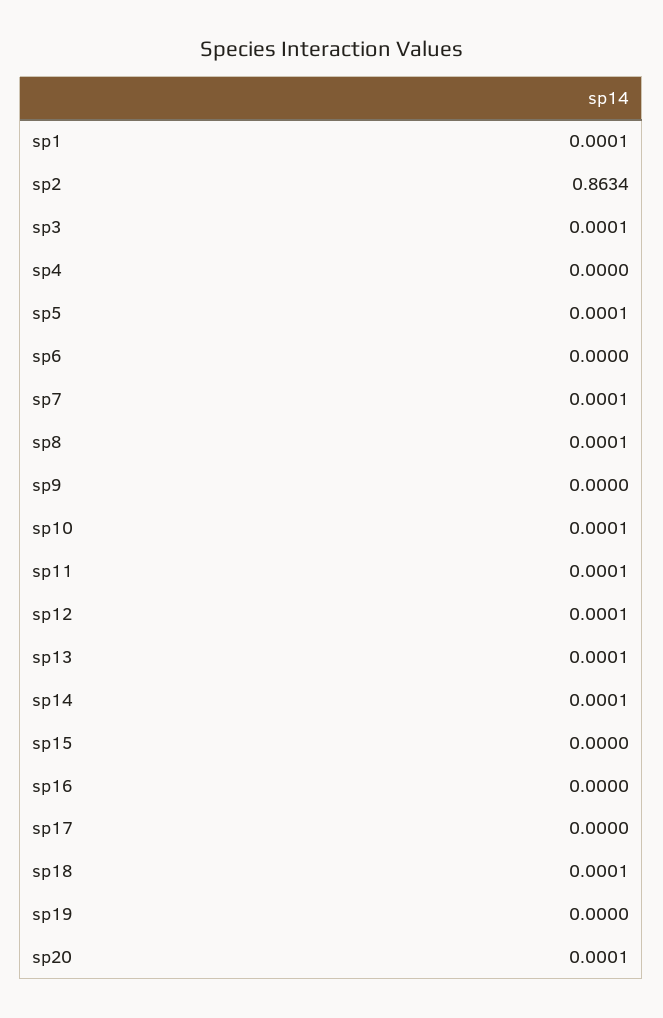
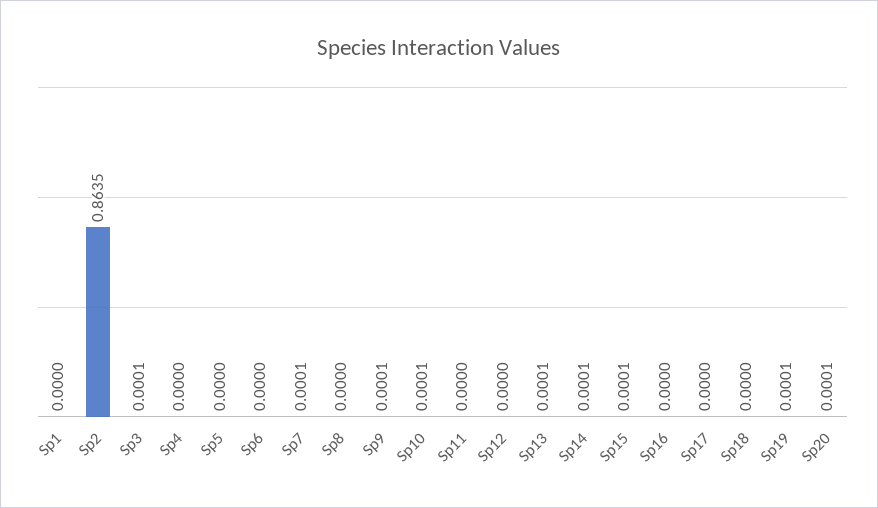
sp1: 0.0001 -> 0
sp2: 0.8634 -> 0.8635
sp5: 0.0001 -> 0
sp8: 0.0001 -> 0
sp9: 0 -> 0.0001
sp11: 0.0001 -> 0
sp12: 0.0001 -> 0
sp15: 0 -> 0.0001
sp18: 0.0001 -> 0
sp19: 0 -> 0.0001

